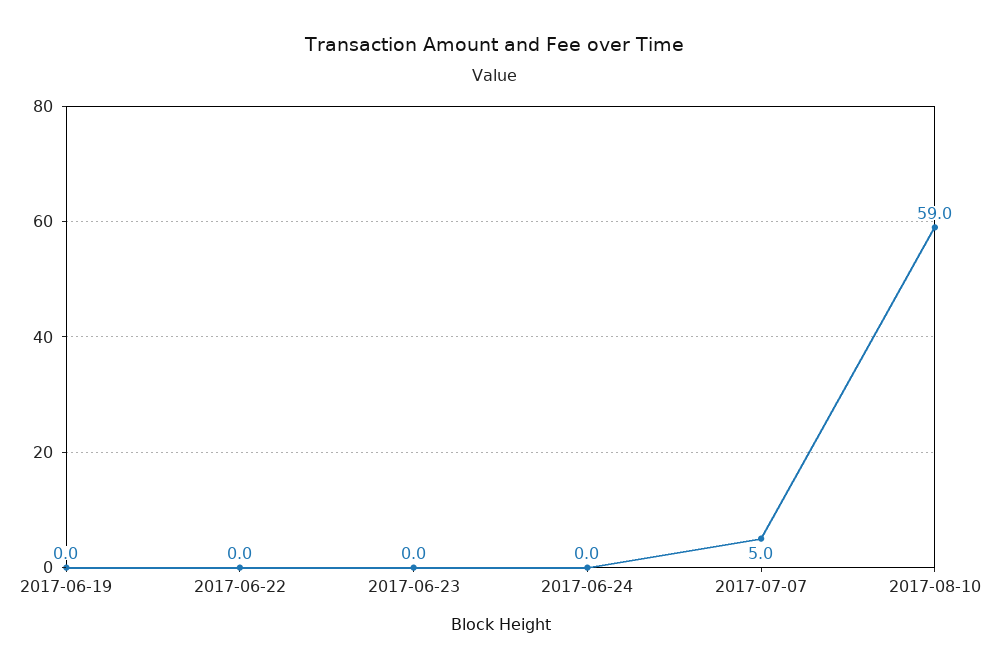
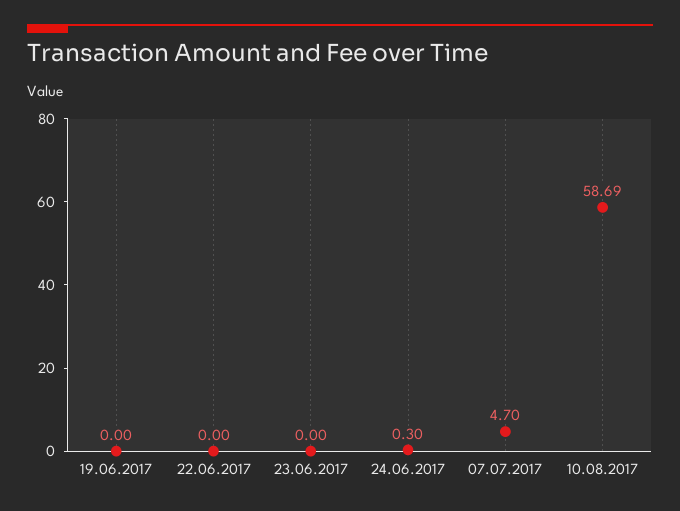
2017-06-24: 0 -> 0.3
2017-07-07: 5 -> 4.7
2017-08-10: 59 -> 58.69

